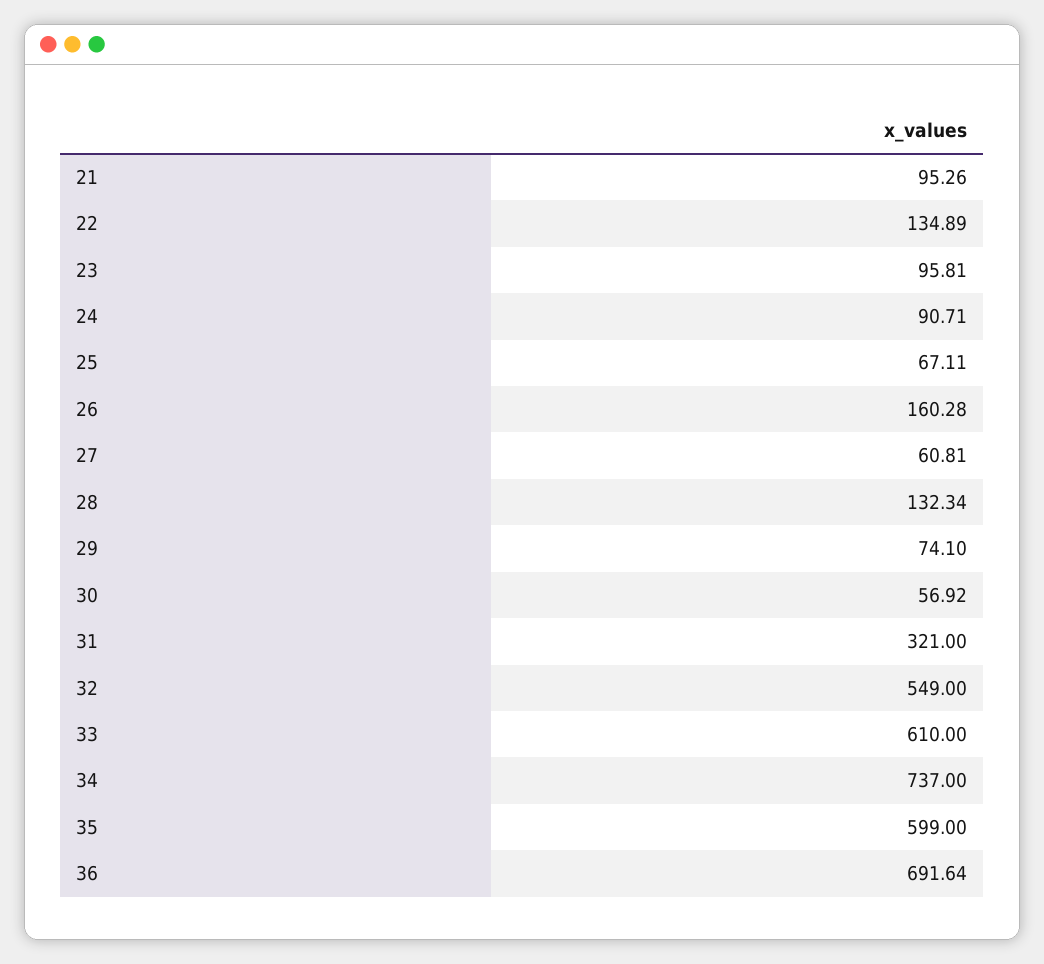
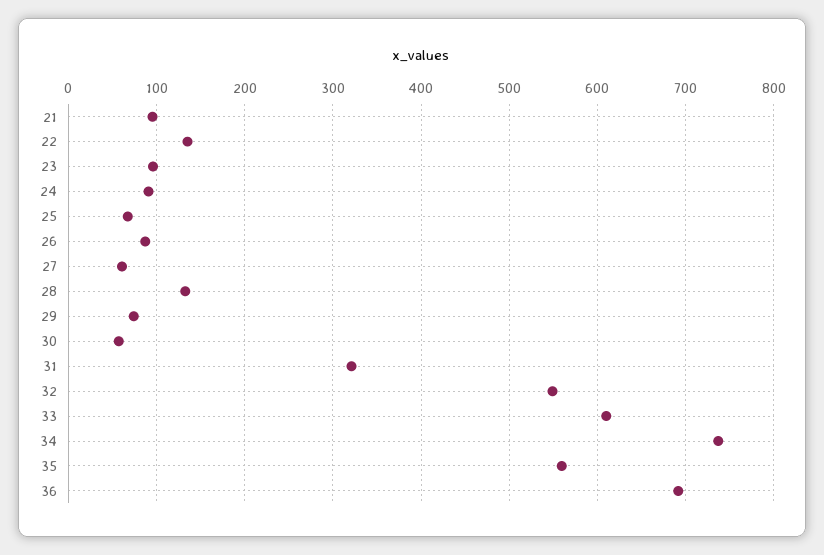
26: 160.28 -> 90
35: 599 -> 560

